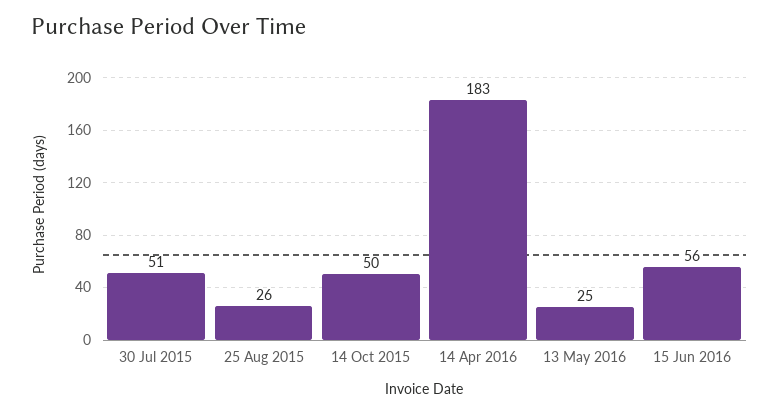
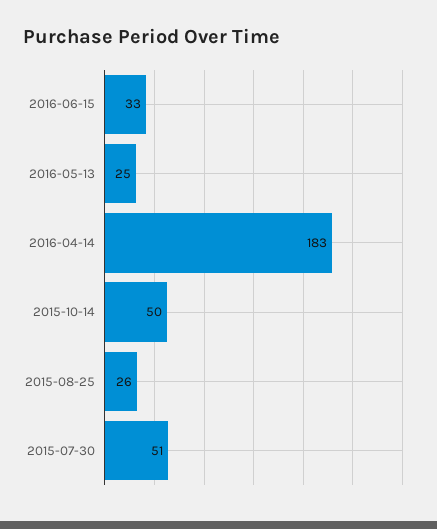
15 Jun 2016: 56 -> 33

